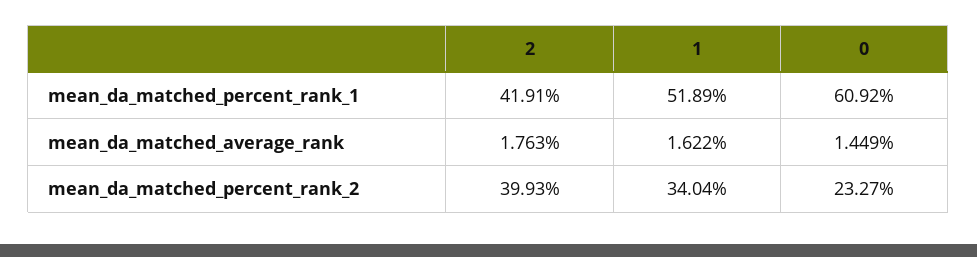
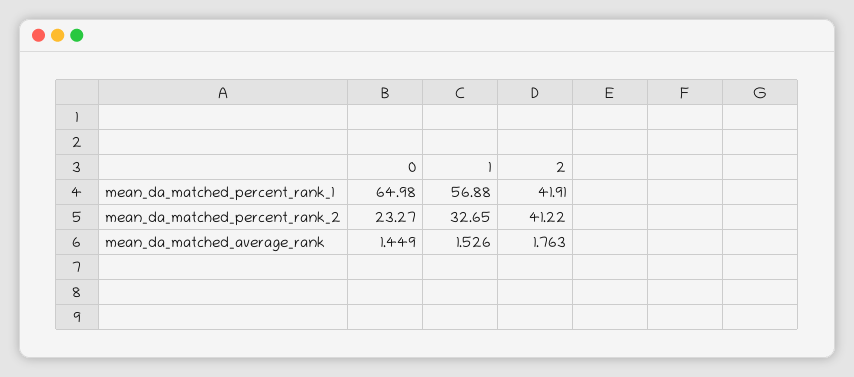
1, mean_da_matched_percent_rank_1: 51.89 -> 56.88
0, mean_da_matched_percent_rank_1: 60.92 -> 64.98
1, mean_da_matched_average_rank: 1.622 -> 1.526
2, mean_da_matched_percent_rank_2: 39.93 -> 41.22
1, mean_da_matched_percent_rank_2: 34.04 -> 32.65

